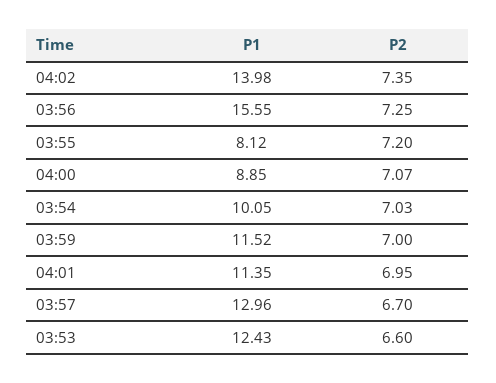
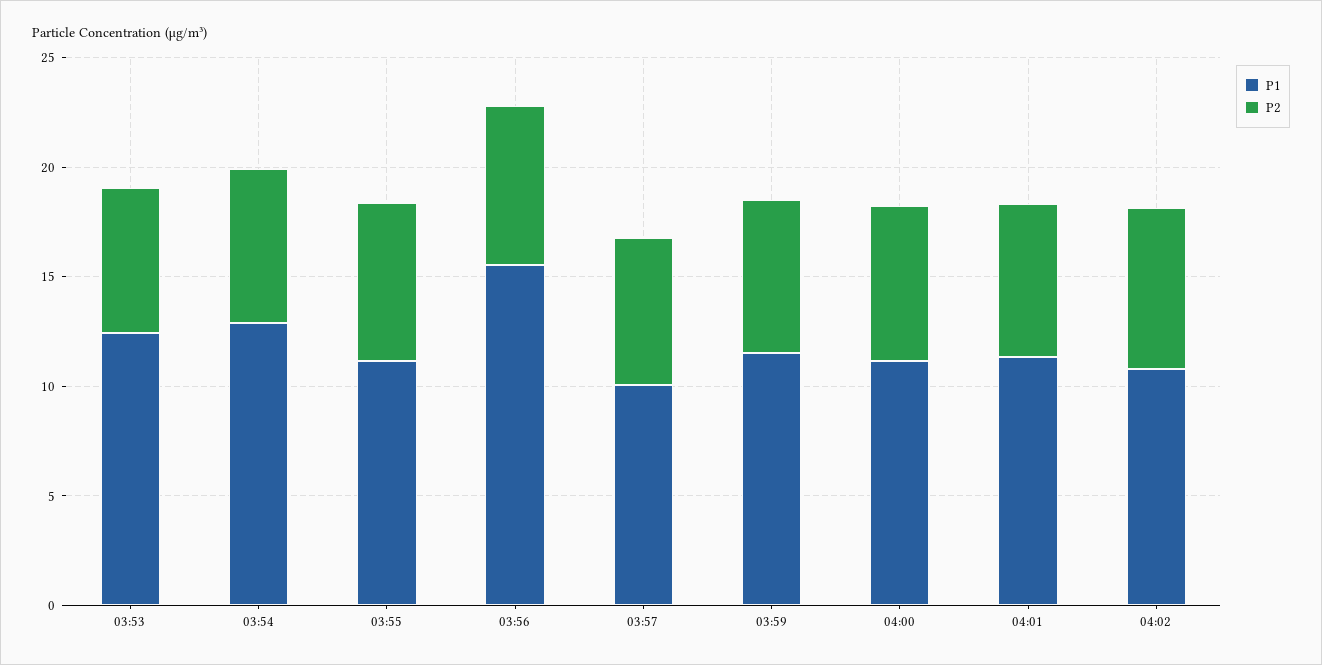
P1, 04:02: 13.98 -> 11
P1, 03:55: 8.12 -> 11
P1, 04:00: 8.85 -> 11
P1, 03:54: 10.05 -> 13
P1, 03:57: 12.96 -> 10

